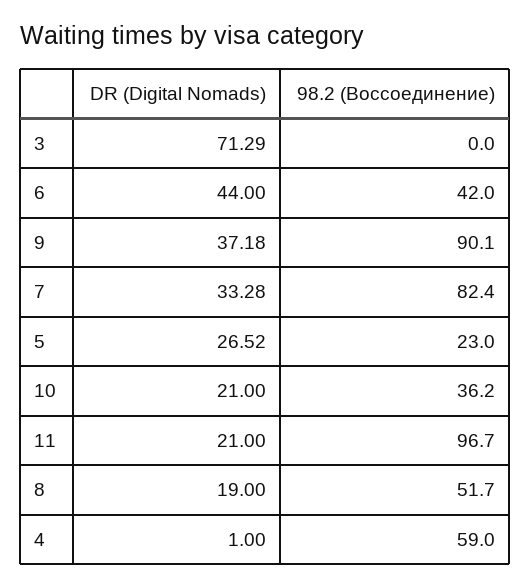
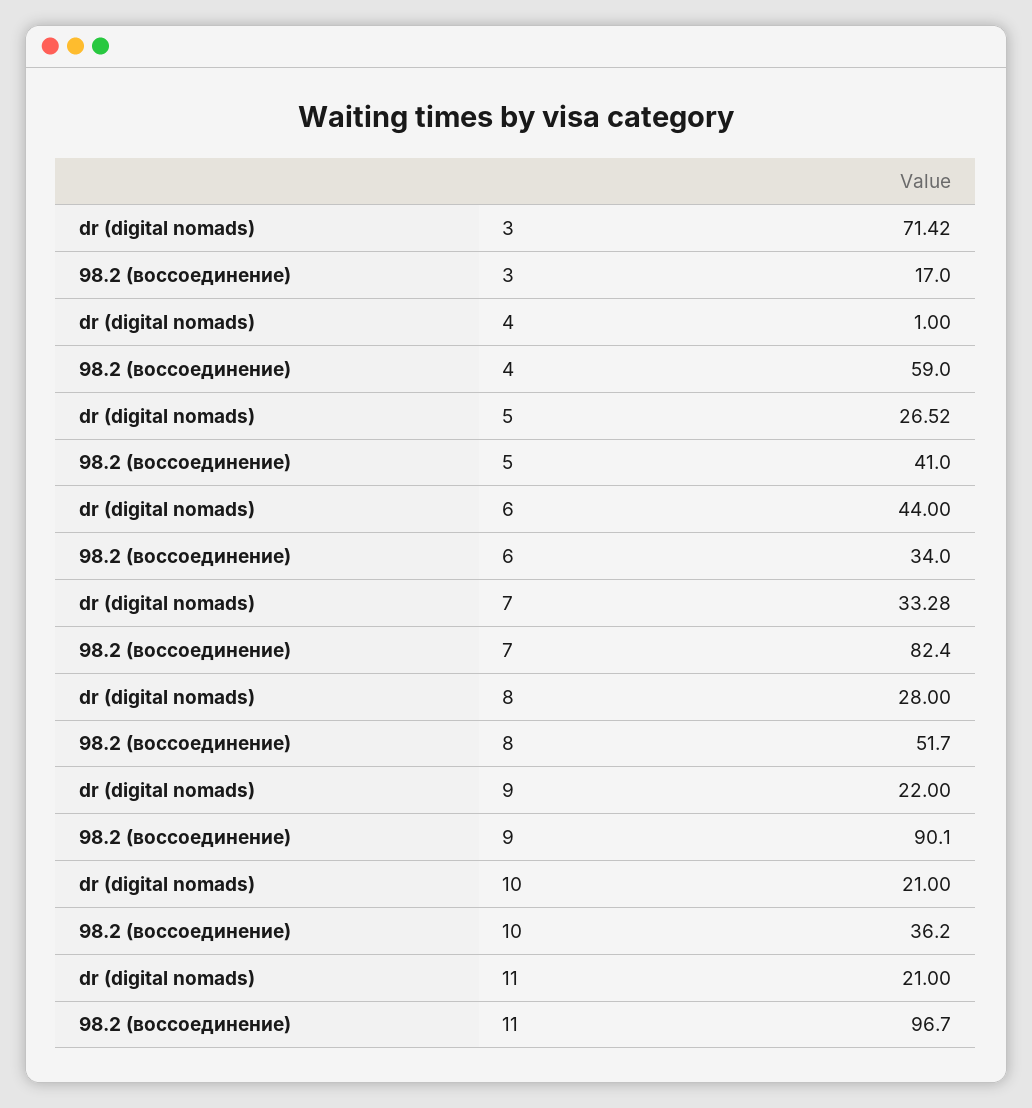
DR (Digital Nomads), 3: 71.29 -> 71.42
98.2 (Воссоединение), 3: 0 -> 17
98.2 (Воссоединение), 6: 42 -> 34
DR (Digital Nomads), 9: 37.18 -> 22
98.2 (Воссоединение), 5: 23 -> 41
DR (Digital Nomads), 8: 19 -> 28

